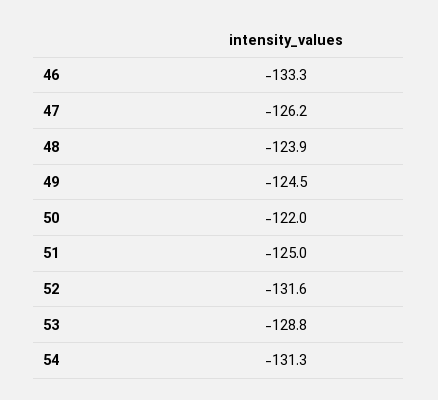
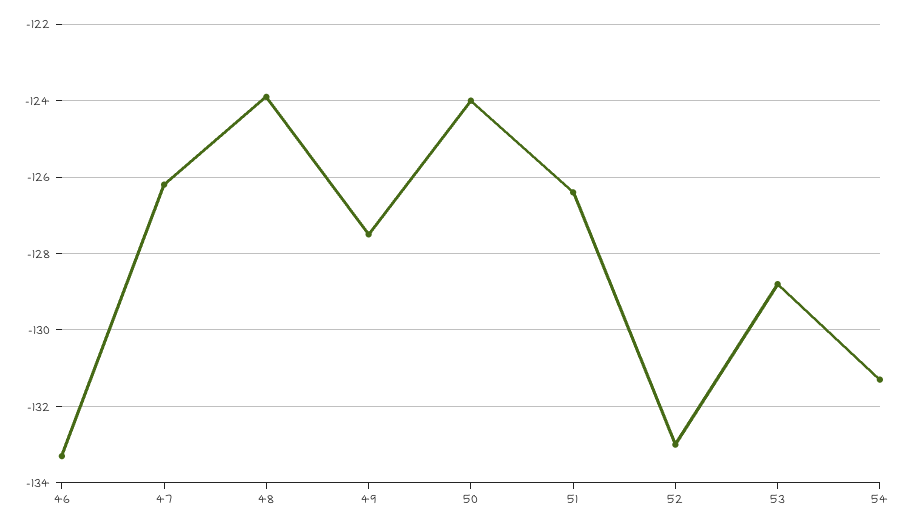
49: -124.5 -> -127.5
50: -122 -> -124
51: -125 -> -126.5
52: -131.6 -> -133

